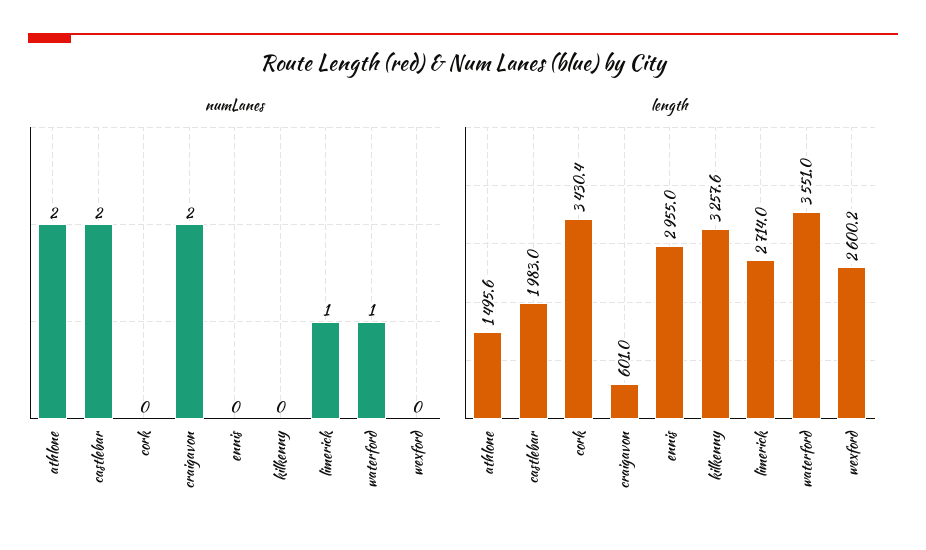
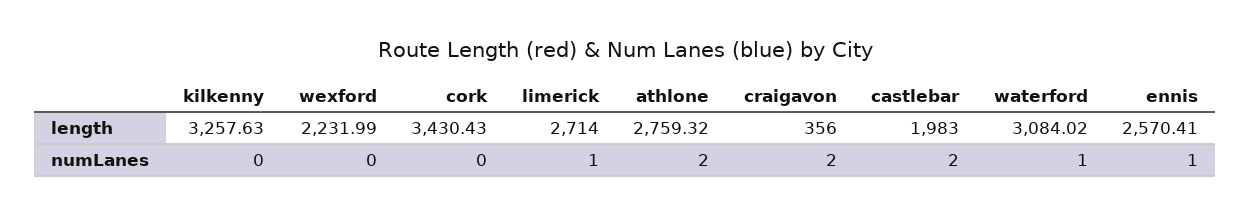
numLanes, ennis: 0 -> 1
length, athlone: 1495.6 -> 2759.32
length, craigavon: 601 -> 356
length, ennis: 2955 -> 2570.41
length, waterford: 3551 -> 3084.02
length, wexford: 2600.2 -> 2231.99

